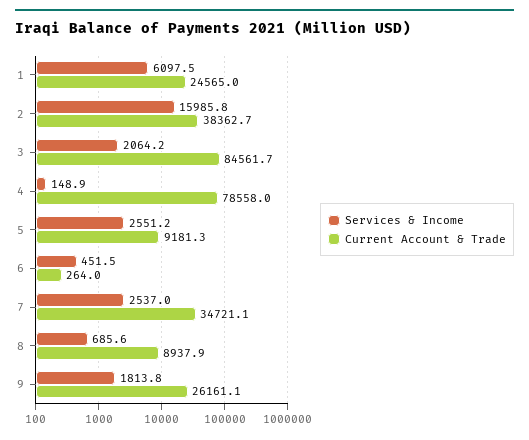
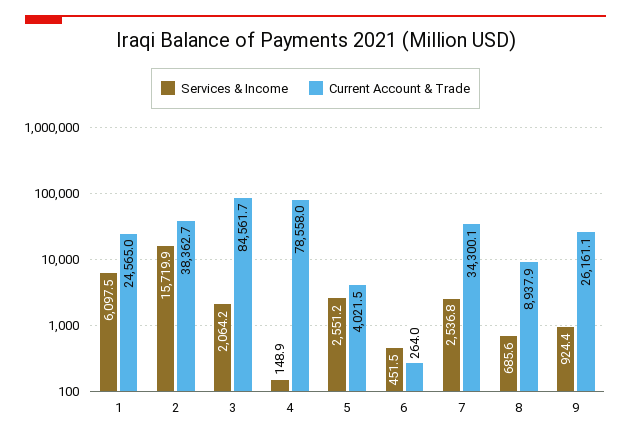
Services & Income, 2: 15985.8 -> 15719.9
Current Account & Trade, 5: 9181.3 -> 4021.5
Services & Income, 7: 2537 -> 2536.8
Current Account & Trade, 7: 34721.1 -> 34300.1
Services & Income, 9: 1813.8 -> 924.4

